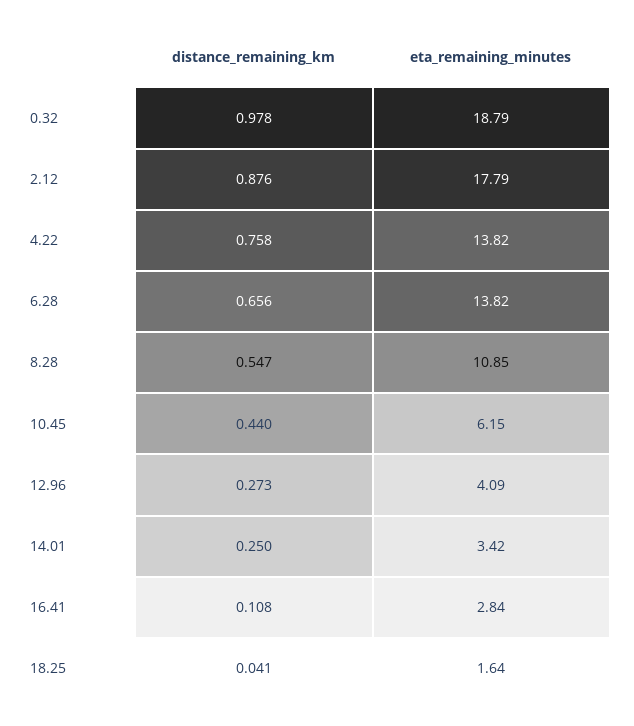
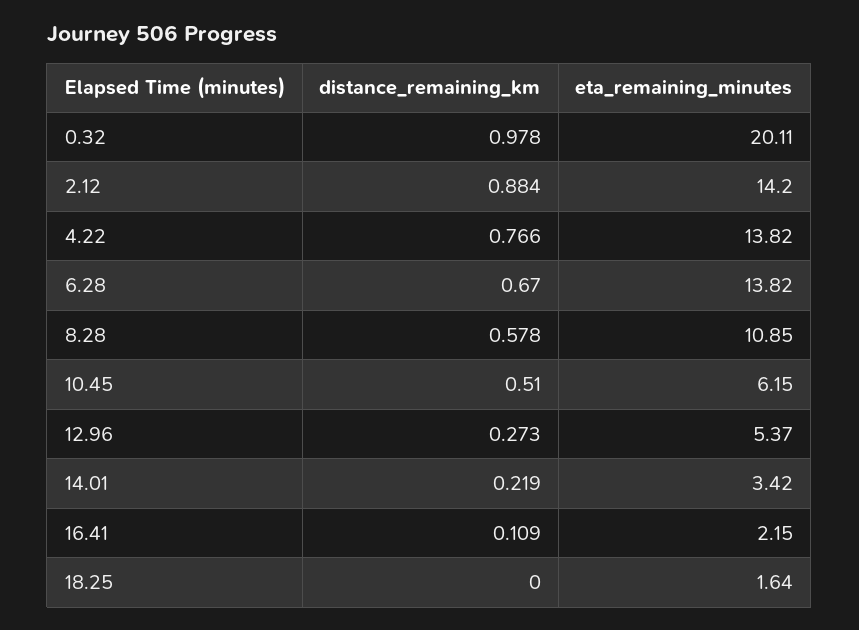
eta_remaining_minutes, 0.32: 18.79 -> 20.11
distance_remaining_km, 2.12: 0.876 -> 0.884
eta_remaining_minutes, 2.12: 17.79 -> 14.2
distance_remaining_km, 4.22: 0.758 -> 0.766
distance_remaining_km, 6.28: 0.656 -> 0.67
distance_remaining_km, 8.28: 0.547 -> 0.578
distance_remaining_km, 10.45: 0.44 -> 0.51
eta_remaining_minutes, 12.96: 4.09 -> 5.37
distance_remaining_km, 14.01: 0.25 -> 0.219
distance_remaining_km, 16.41: 0.108 -> 0.109
eta_remaining_minutes, 16.41: 2.84 -> 2.15
distance_remaining_km, 18.25: 0.041 -> 0

